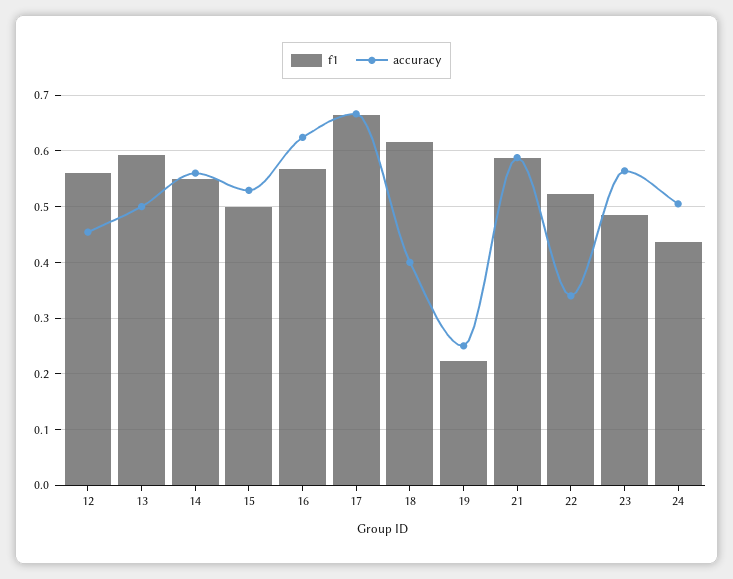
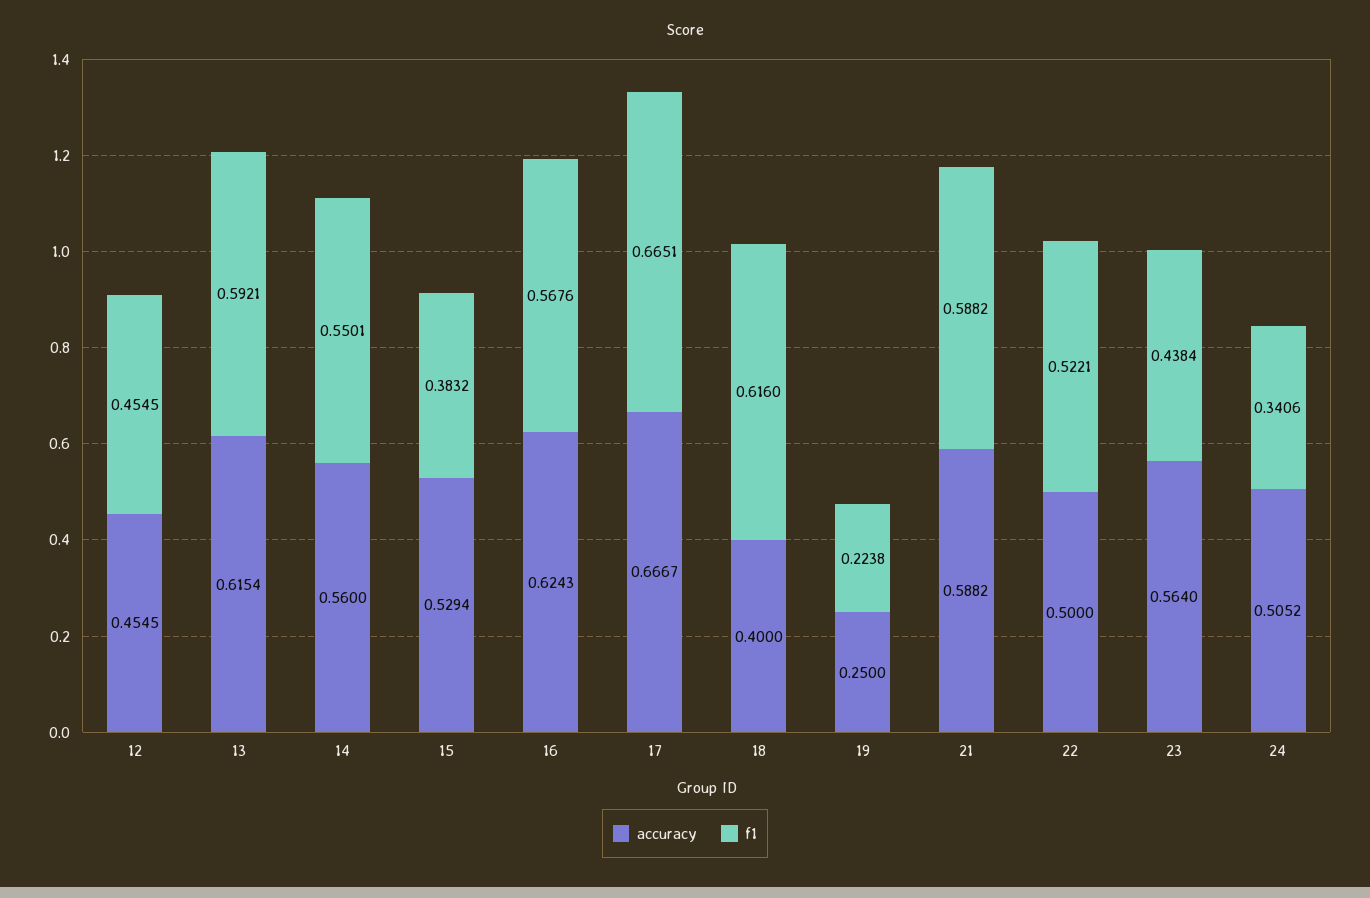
f1, 12: 0.56 -> 0.4545
accuracy, 13: 0.5 -> 0.6154
f1, 15: 0.5 -> 0.3832
accuracy, 22: 0.34 -> 0.5
f1, 23: 0.48 -> 0.4384
f1, 24: 0.44 -> 0.3406

